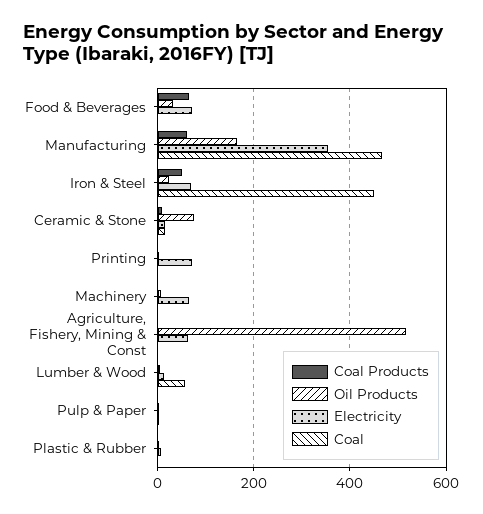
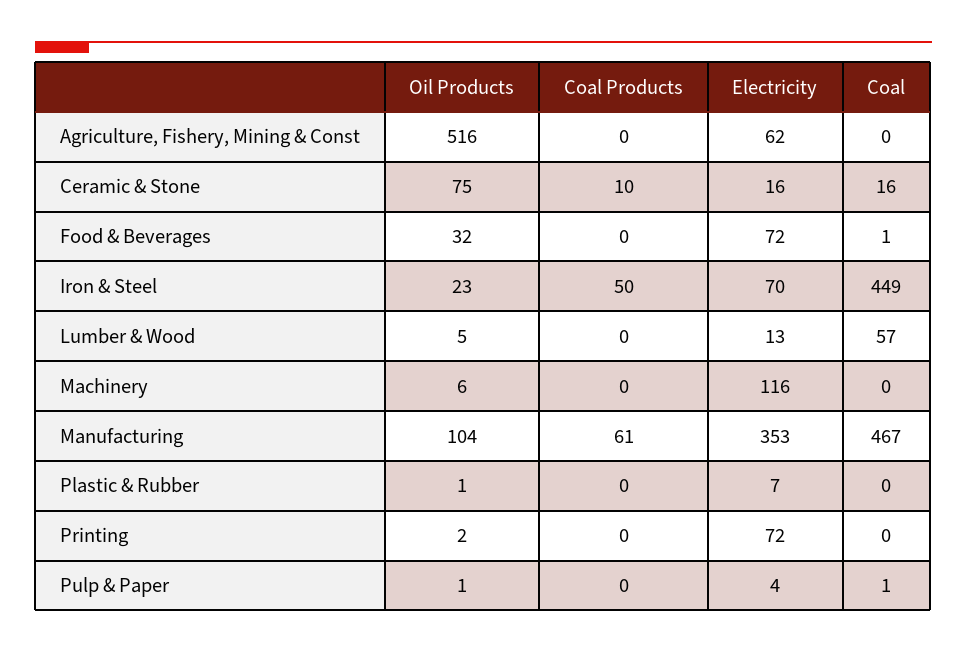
Coal Products, Food & Beverages: 60 -> 0
Oil Products, Manufacturing: 160 -> 104
Electricity, Machinery: 60 -> 116

